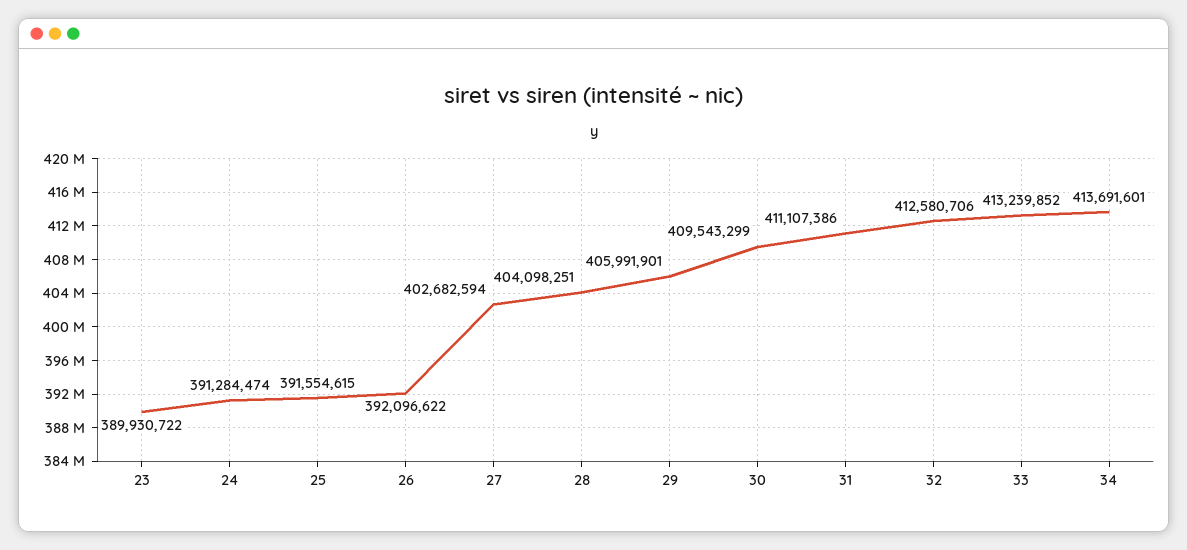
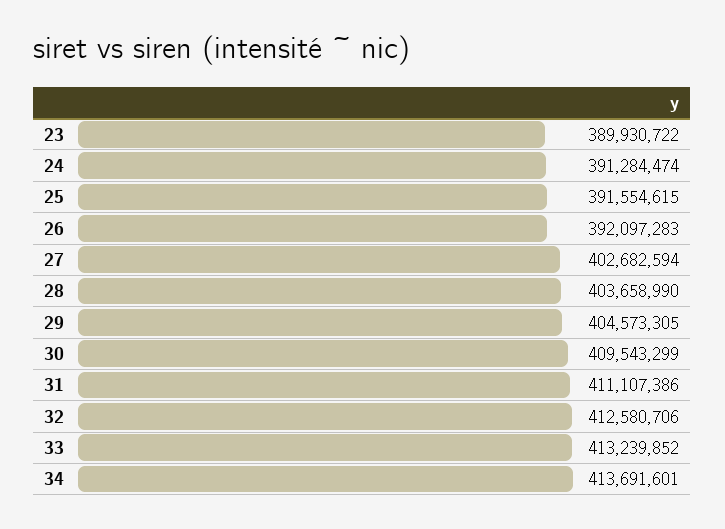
26: 392096622 -> 392097283
28: 404098251 -> 403658990
29: 405991901 -> 404573305

